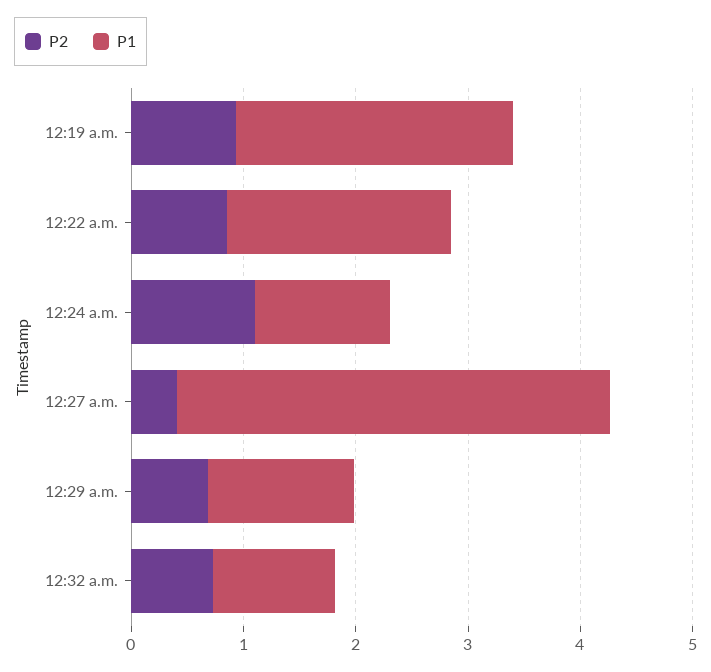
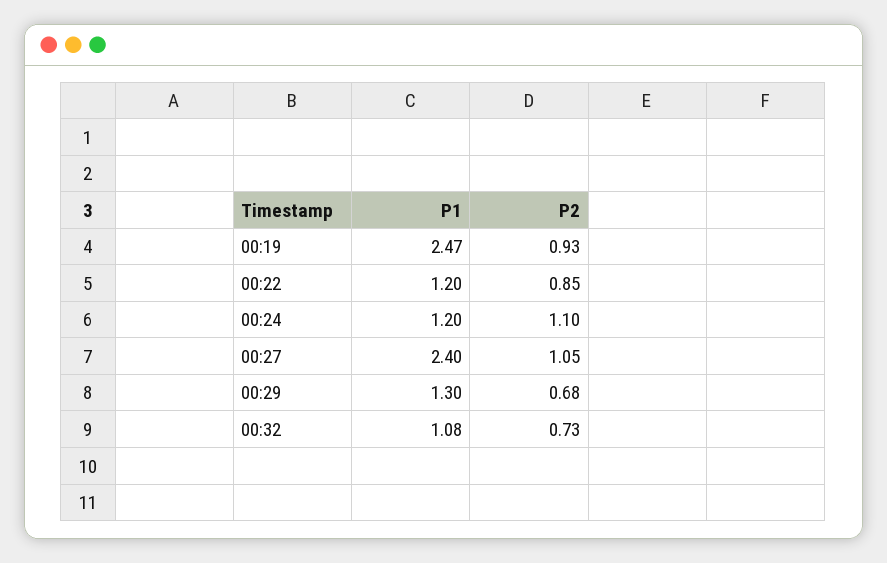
P1, 12:22 a.m.: 2 -> 1.2
P2, 12:27 a.m.: 0.4 -> 1.05
P1, 12:27 a.m.: 3.8 -> 2.4

